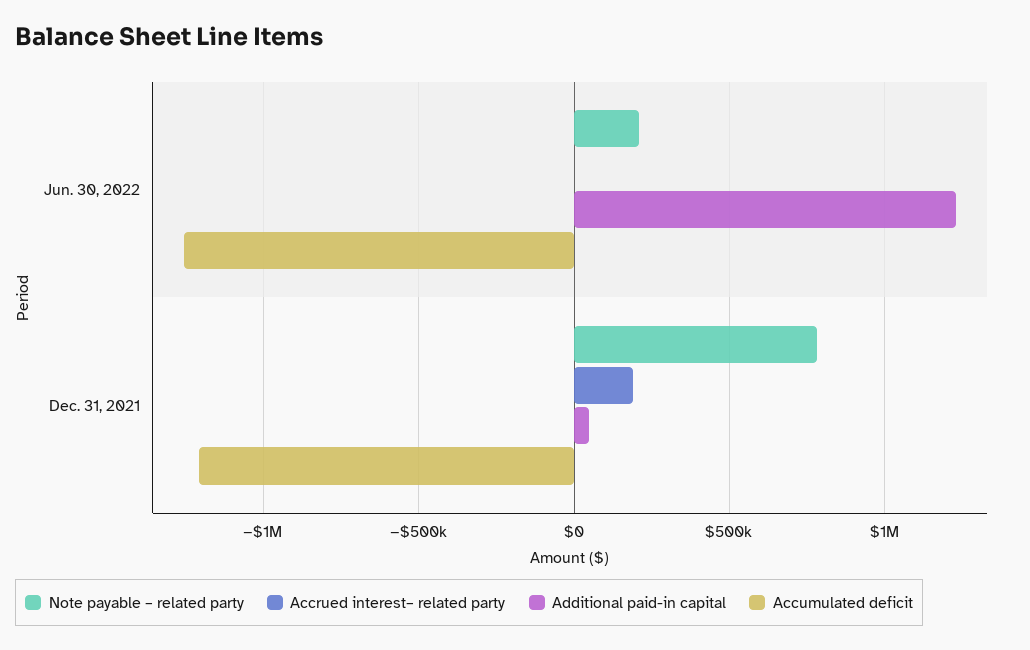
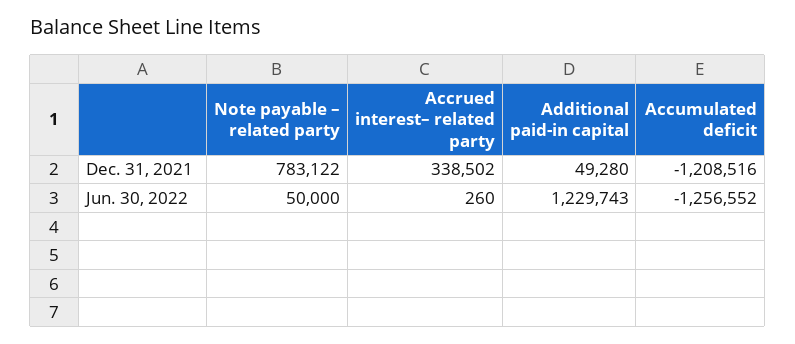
Note payable – related party, Jun. 30, 2022: 200000 -> 50000
Accrued interest– related party, Dec. 31, 2021: 200000 -> 338502

